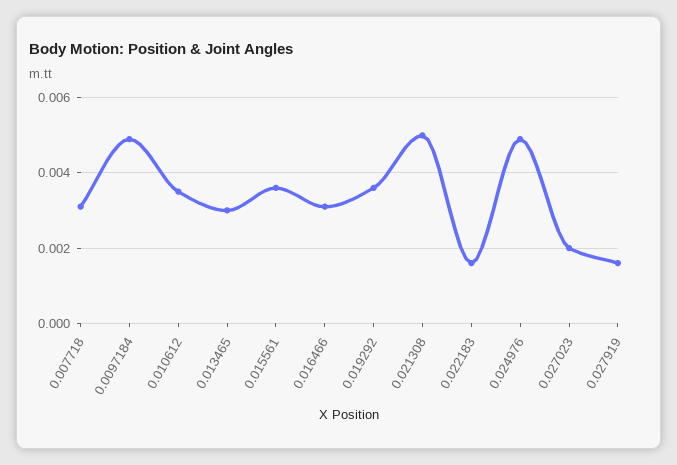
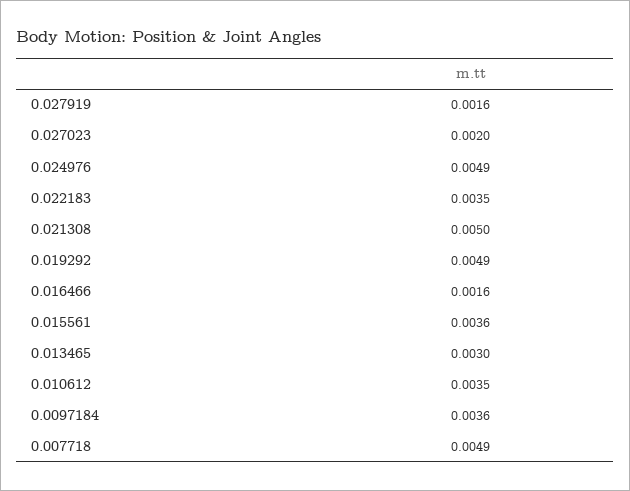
0.007718: 0.003 -> 0.0049
0.0097184: 0.005 -> 0.0036
0.016466: 0.003 -> 0.0016
0.019292: 0.0035 -> 0.0049
0.022183: 0.0015 -> 0.0035

